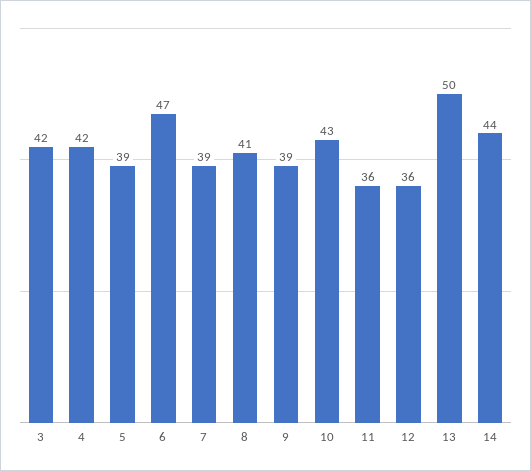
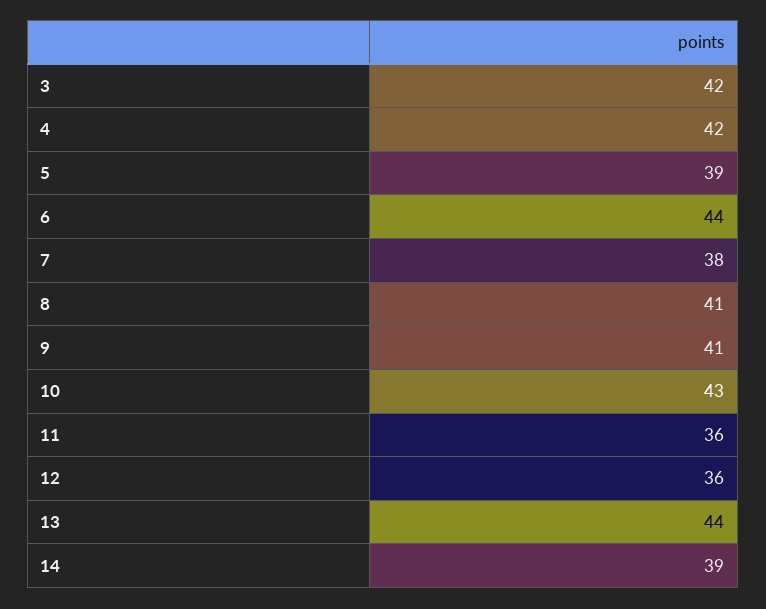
6: 47 -> 44
7: 39 -> 38
9: 39 -> 41
13: 50 -> 44
14: 44 -> 39

